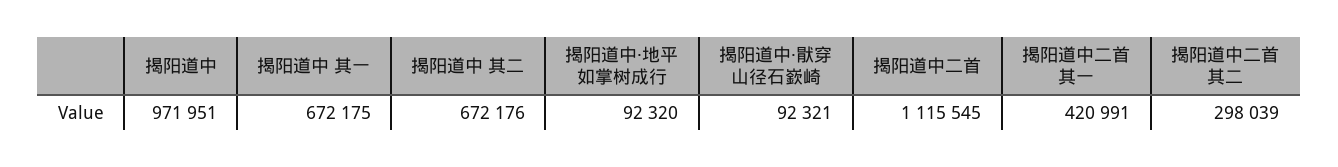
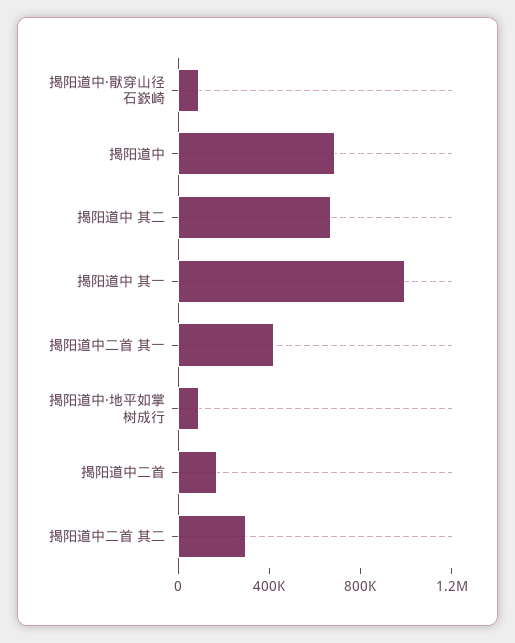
揭阳道中: 971951 -> 700000
揭阳道中 其一: 672175 -> 1000000
揭阳道中二首: 1115545 -> 200000

